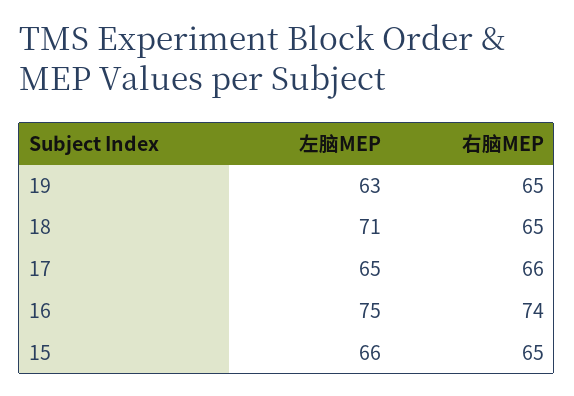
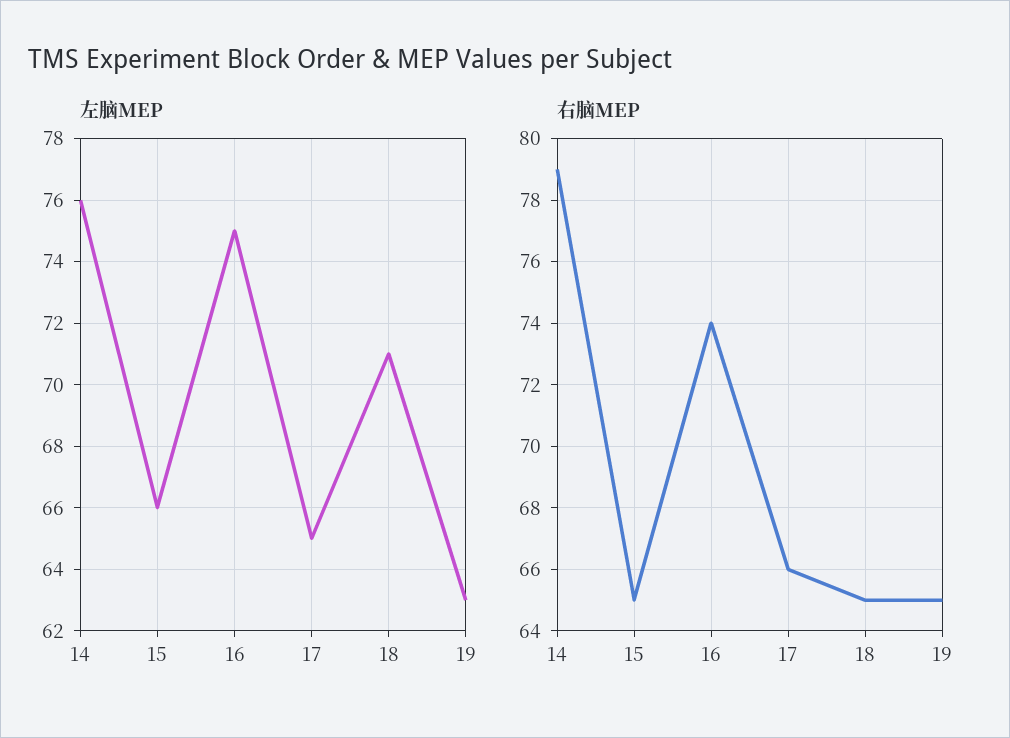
左脑MEP, 14: none -> 76
右脑MEP, 14: none -> 79

